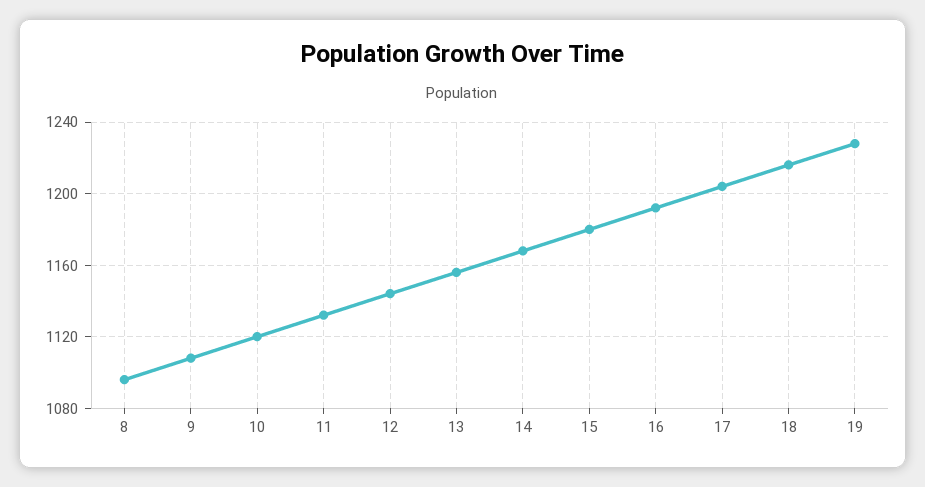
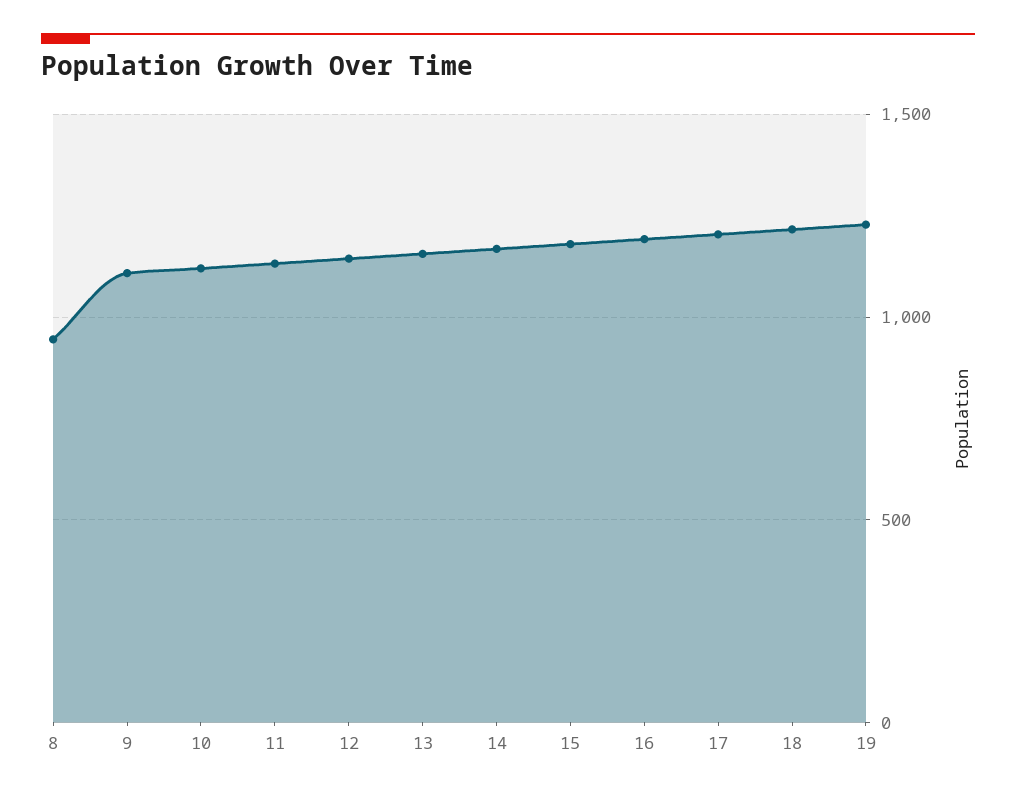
8: 1095 -> 950

